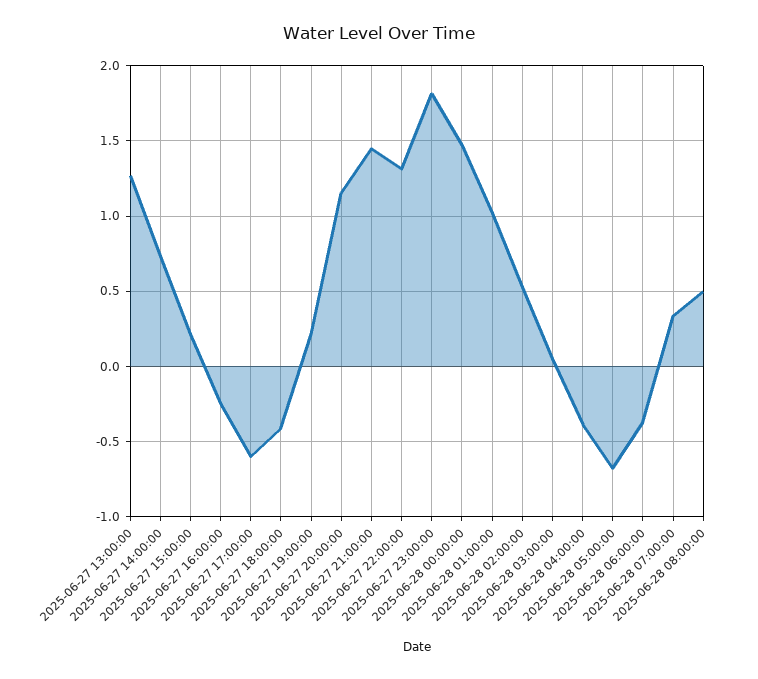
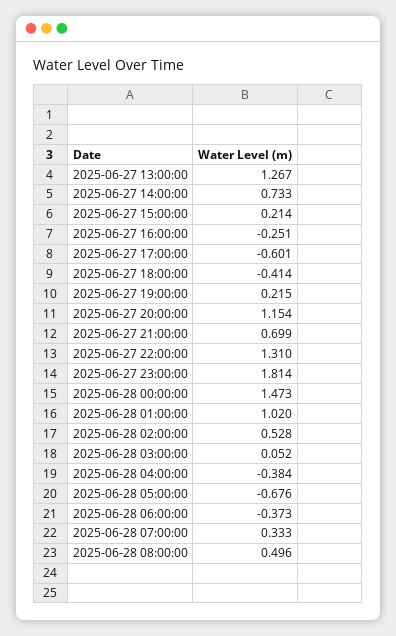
2025-06-27 21:00:00: 1.45 -> 0.699

